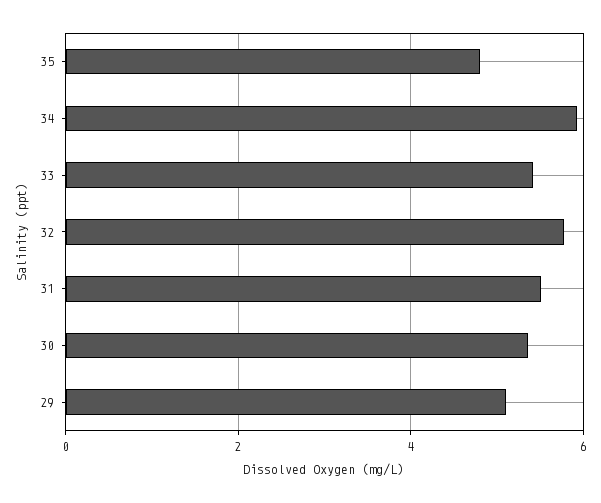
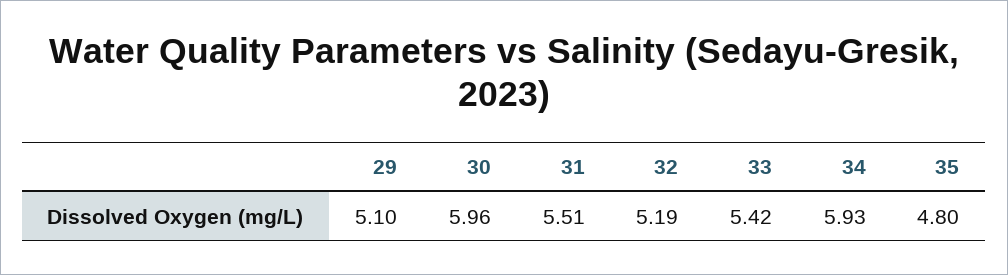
32: 5.8 -> 5.19
30: 5.4 -> 5.96

